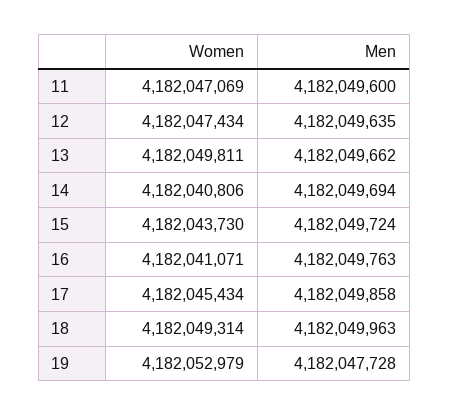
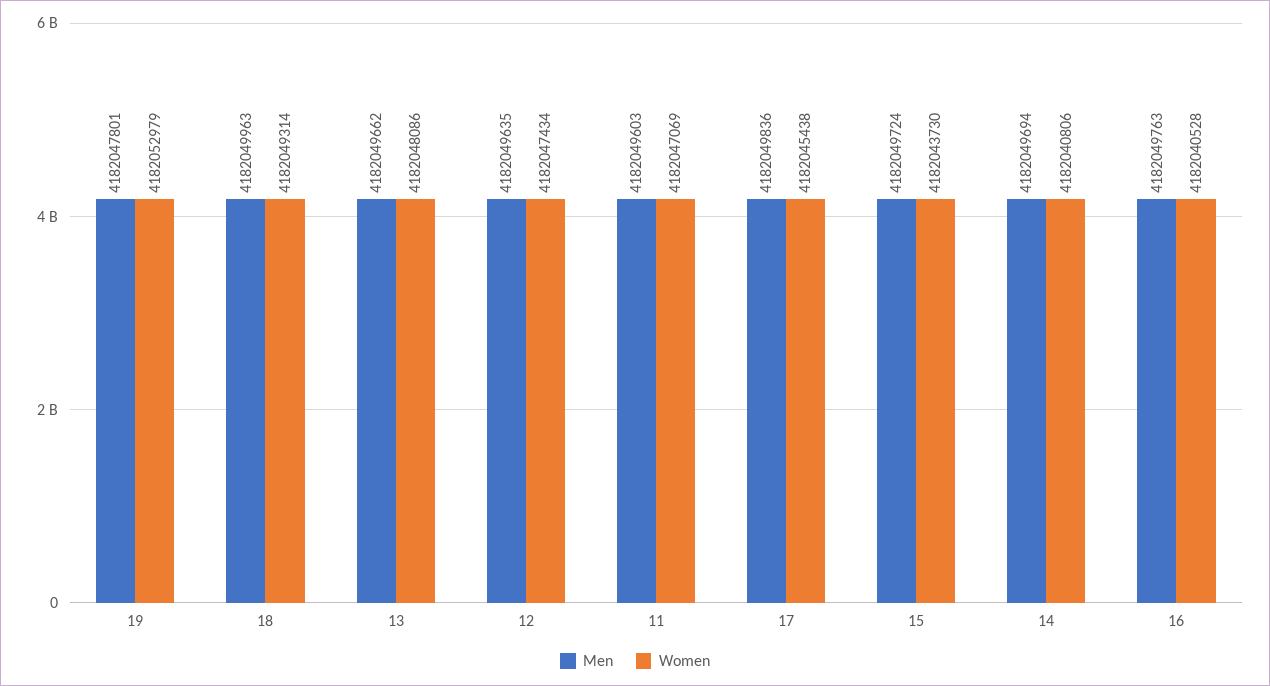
Men, 11: 4182049600 -> 4182049603
Women, 13: 4182049811 -> 4182048086
Women, 16: 4182041071 -> 4182040528
Women, 17: 4182045434 -> 4182045438
Men, 17: 4182049858 -> 4182049836
Men, 19: 4182047728 -> 4182047801

